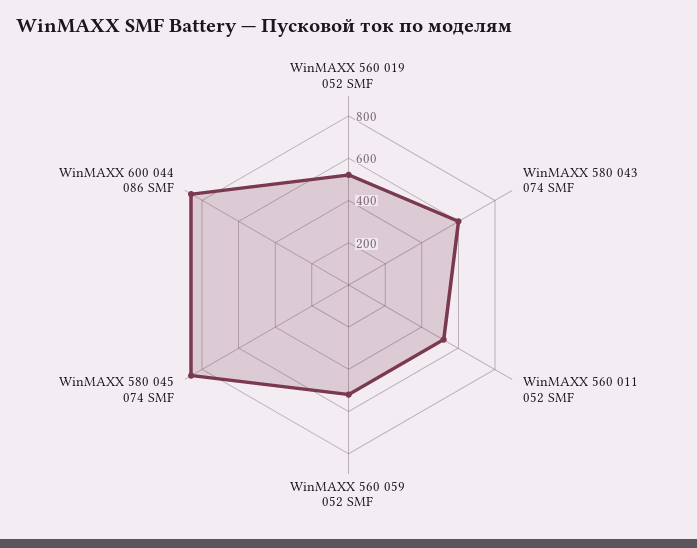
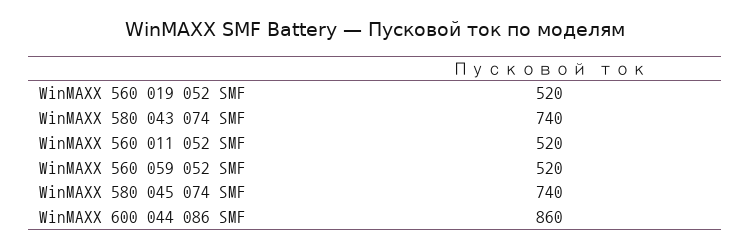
WinMAXX 580 043 074 SMF: 600 -> 740
WinMAXX 580 045 074 SMF: 850 -> 740

